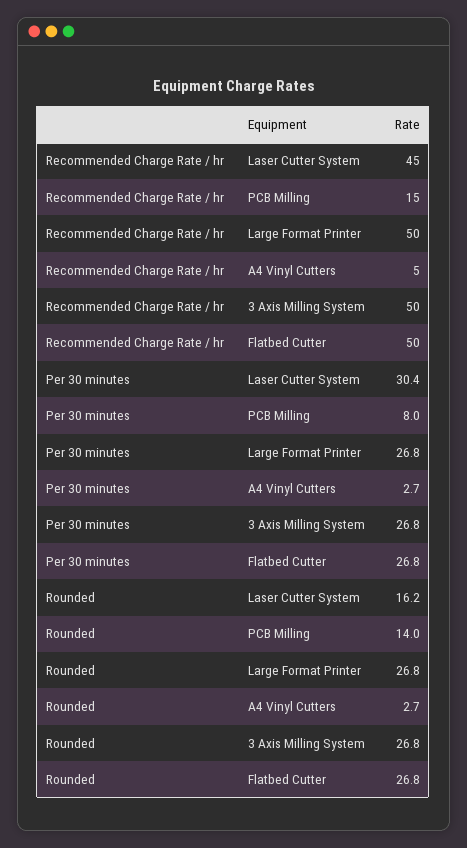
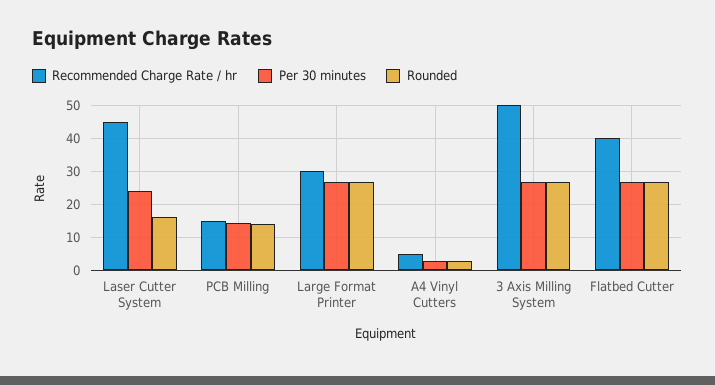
Recommended Charge Rate / hr, Large Format Printer: 50 -> 30
Recommended Charge Rate / hr, Flatbed Cutter: 50 -> 40
Per 30 minutes, Laser Cutter System: 30.4 -> 24
Per 30 minutes, PCB Milling: 8 -> 14

